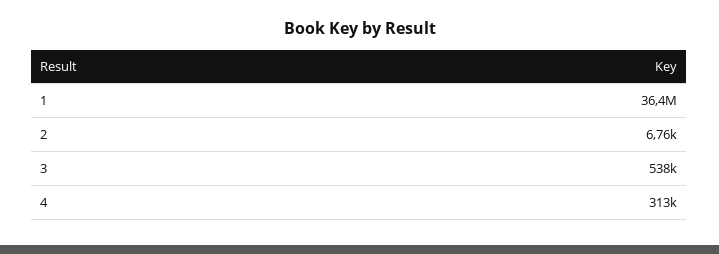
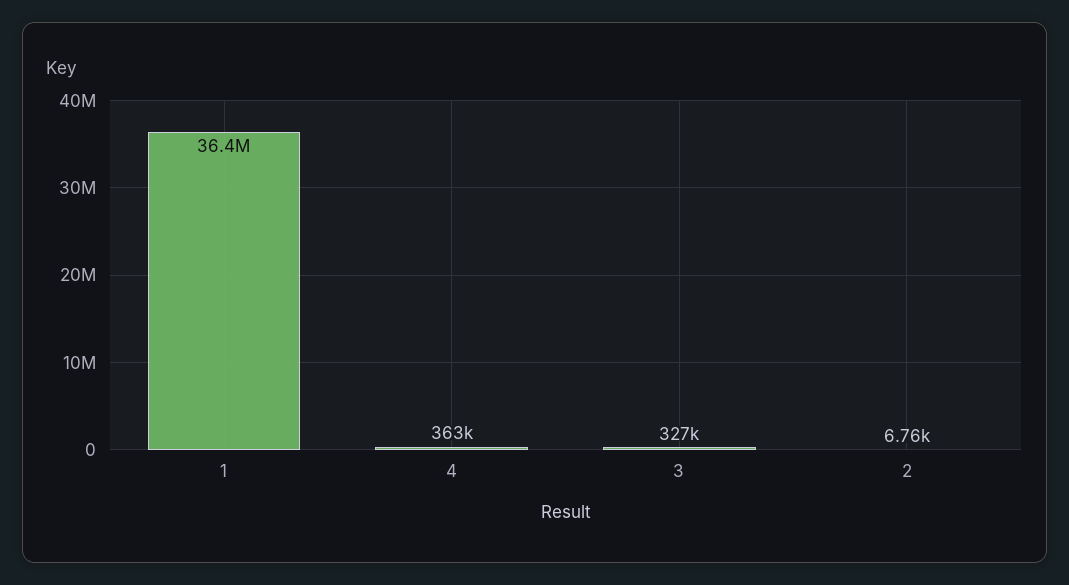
3: 538000 -> 327000
4: 313000 -> 363000

